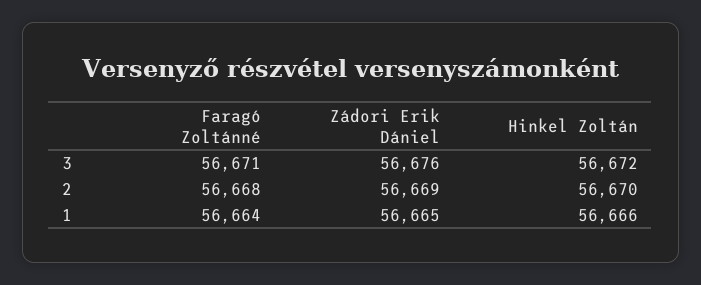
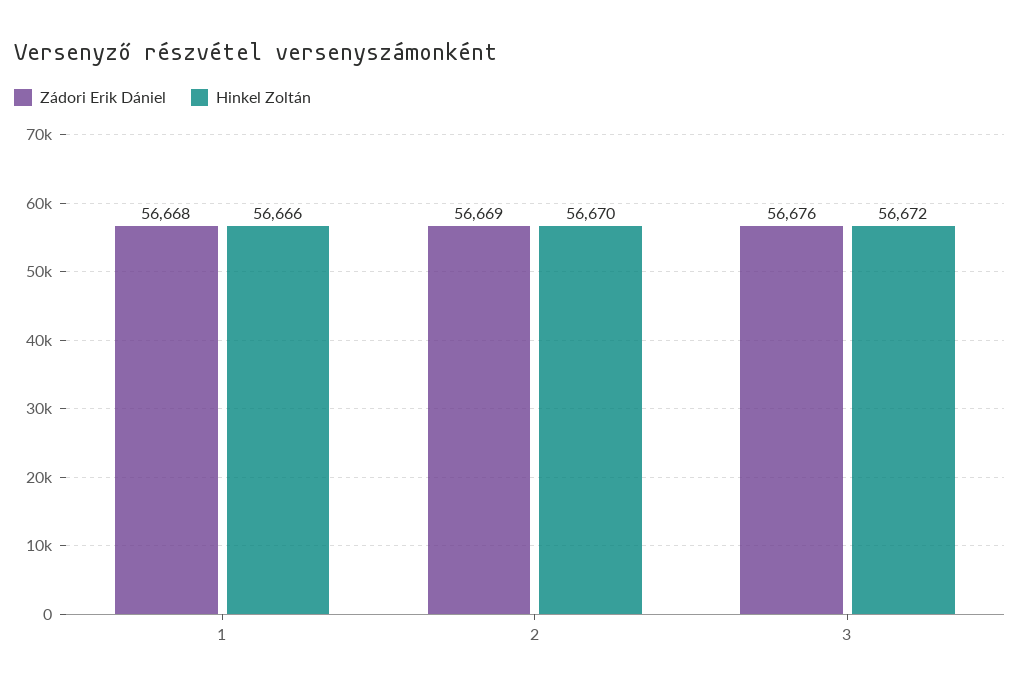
Faragó Zoltánné, 3: 56671 -> none
Faragó Zoltánné, 2: 56668 -> none
Faragó Zoltánné, 1: 56664 -> none
Zádori Erik Dániel, 1: 56665 -> 56668

